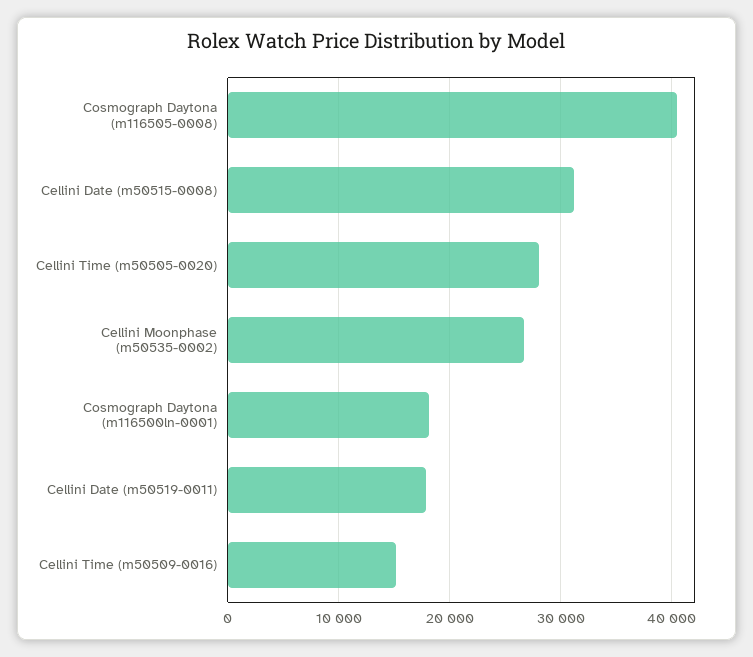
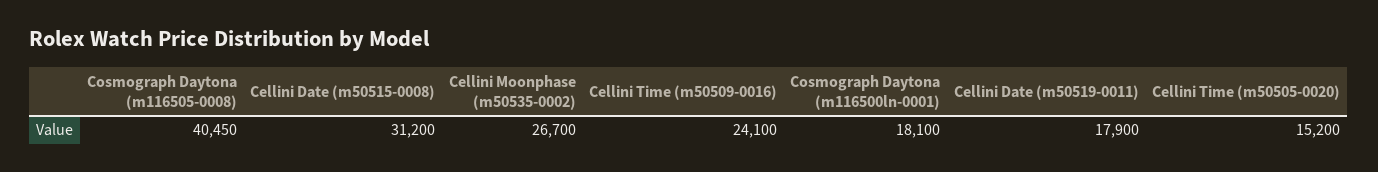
Cellini Time (m50505-0020): 28000 -> 15200
Cellini Time (m50509-0016): 15000 -> 24100

